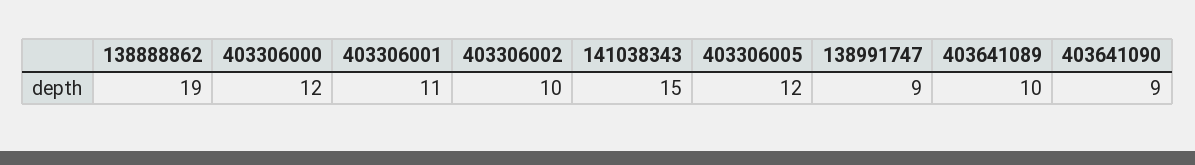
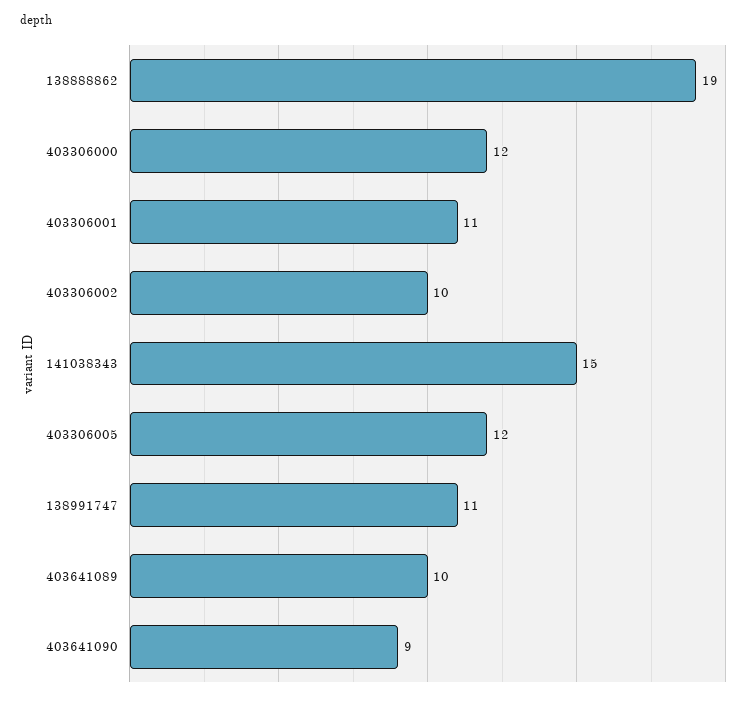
138991747: 9 -> 11

